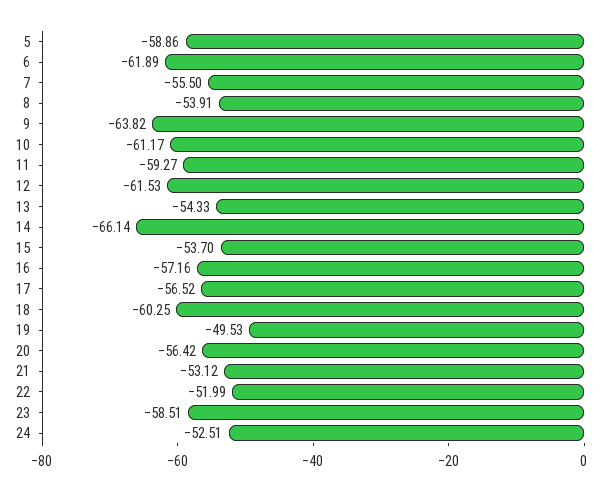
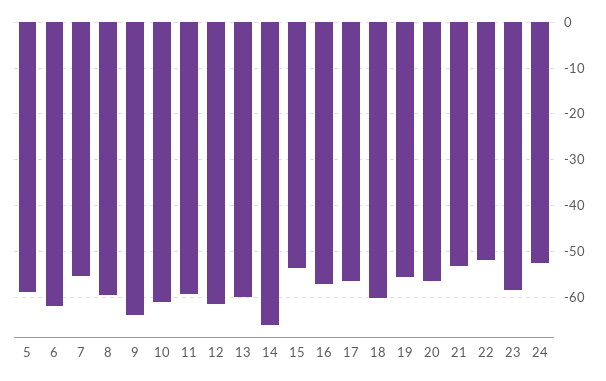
8: -53.91 -> -60
13: -54.33 -> -60
19: -49.53 -> -56

